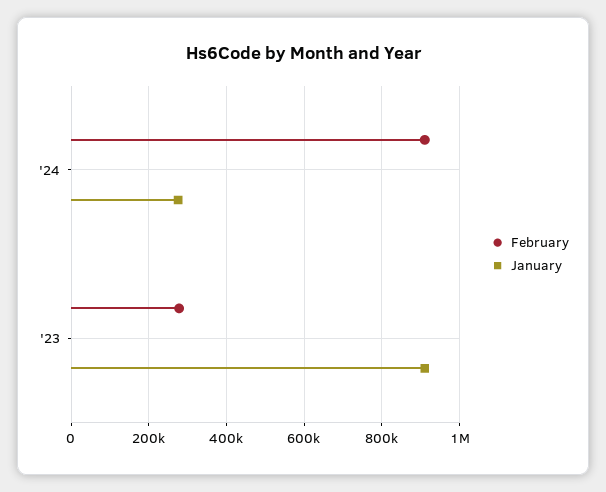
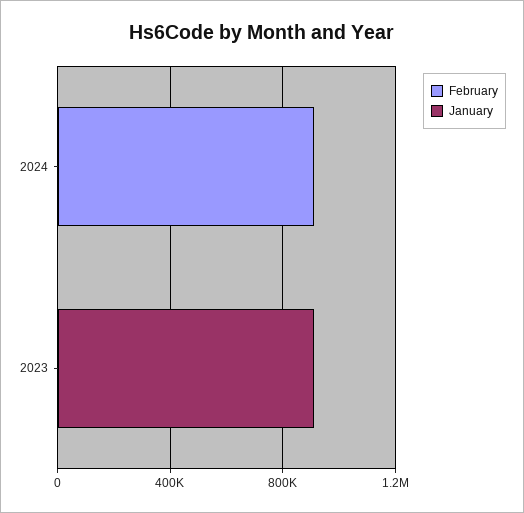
January, '24: 280000 -> 0
February, '23: 280000 -> 0

